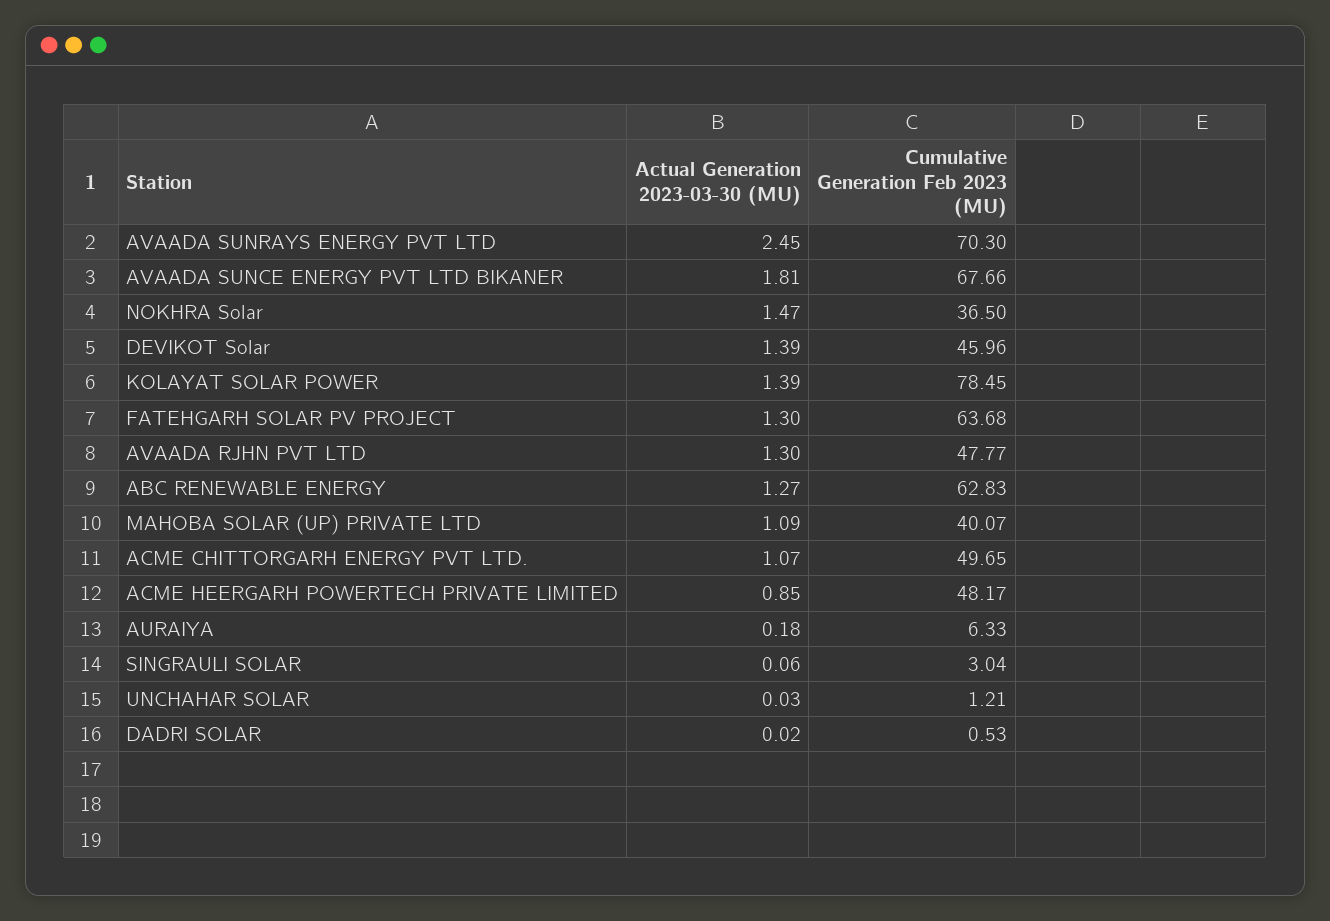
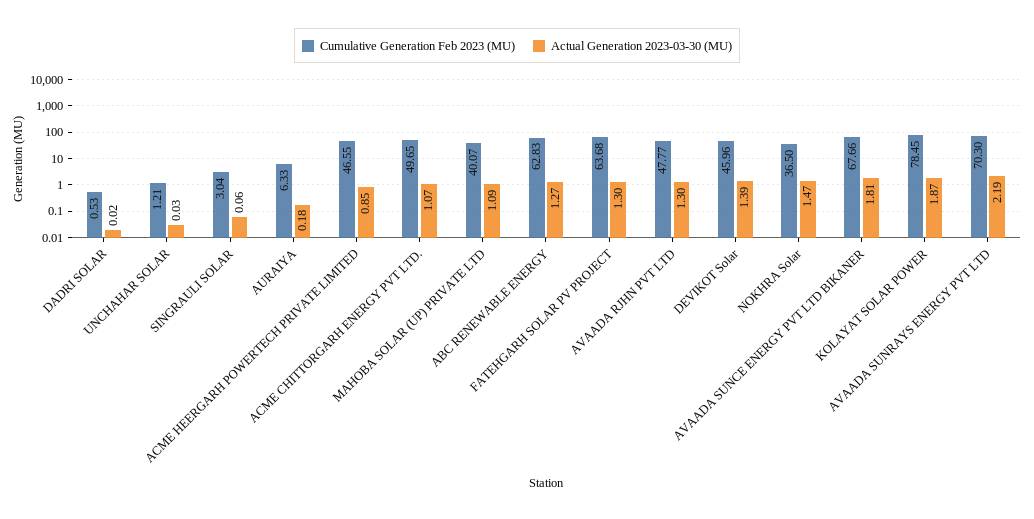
Actual Generation 2023-03-30 (MU), AVAADA SUNRAYS ENERGY PVT LTD: 2.45 -> 2.19
Actual Generation 2023-03-30 (MU), KOLAYAT SOLAR POWER: 1.39 -> 1.87
Cumulative Generation Feb 2023 (MU), ACME HEERGARH POWERTECH PRIVATE LIMITED: 48.17 -> 46.55

